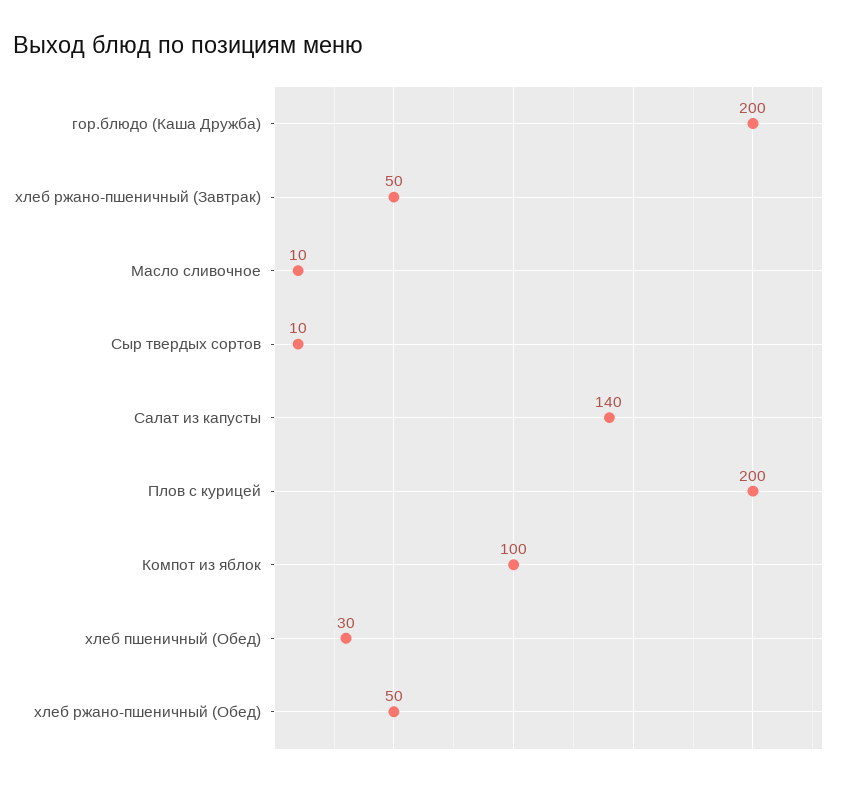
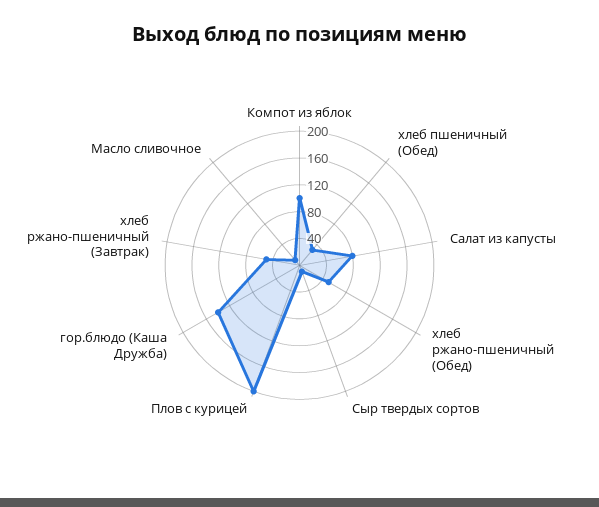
гор.блюдо (Каша Дружба): 200 -> 140
Салат из капусты: 140 -> 80

